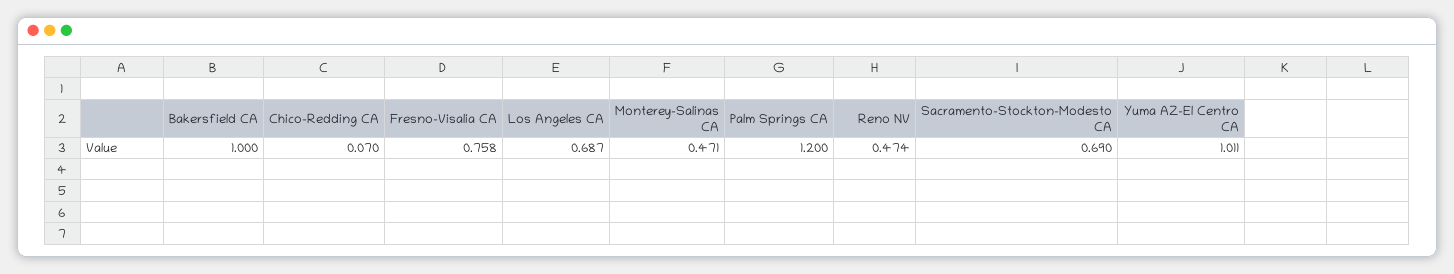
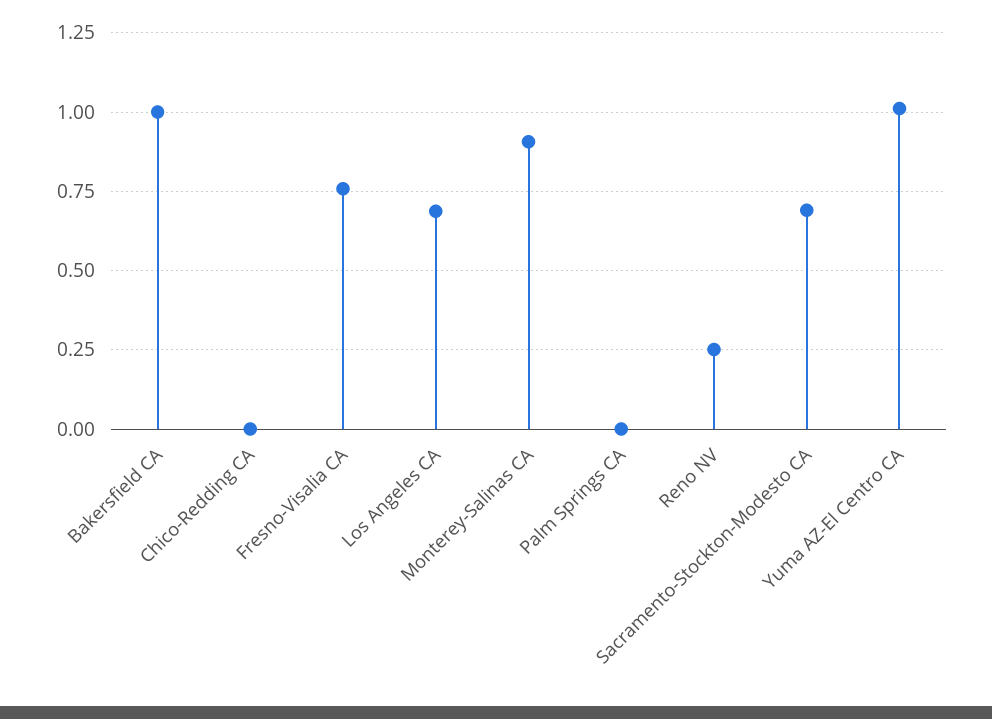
Chico-Redding CA: 0.07 -> 0
Monterey-Salinas CA: 0.471 -> 0.9
Palm Springs CA: 1.2 -> 0
Reno NV: 0.474 -> 0.25

